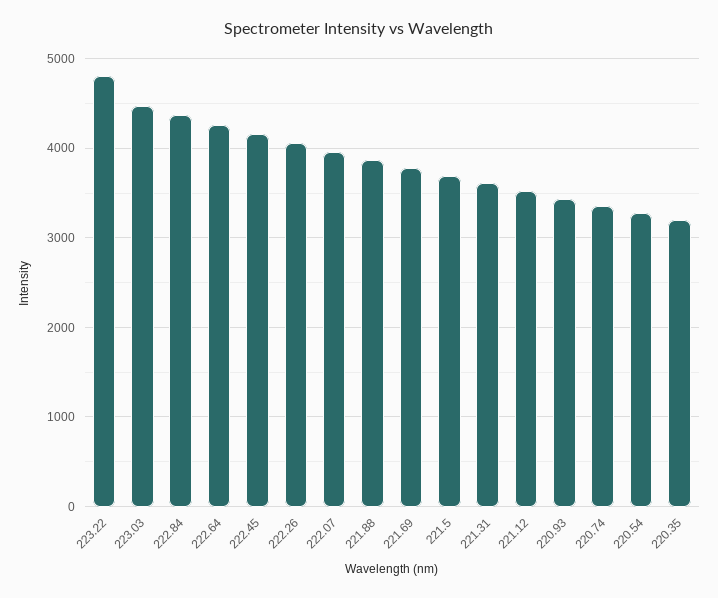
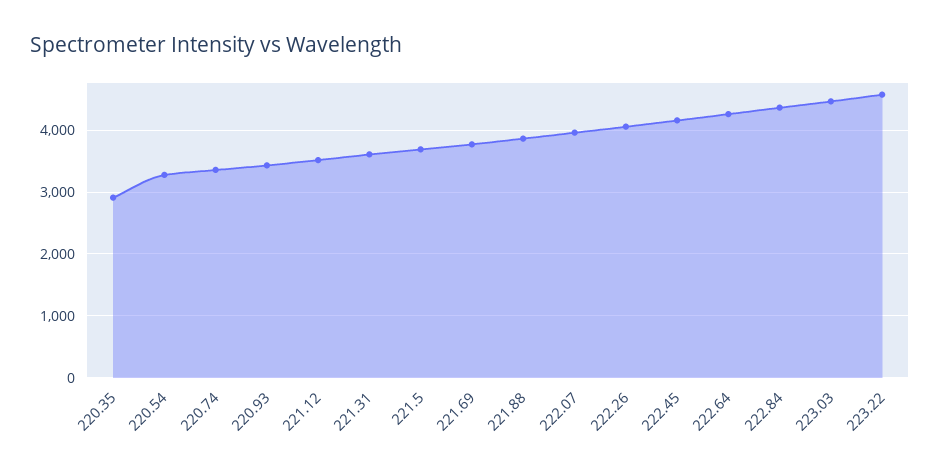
223.22: 4800 -> 4600
220.35: 3200 -> 2900

